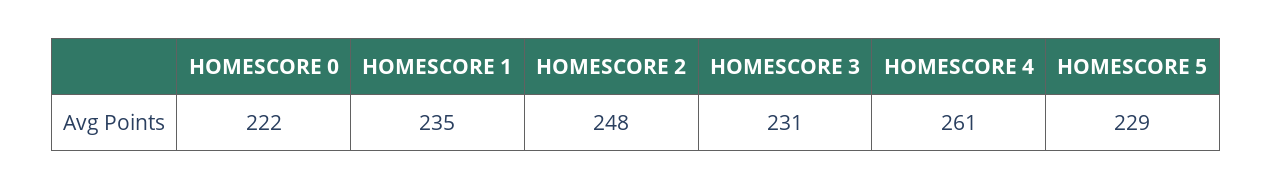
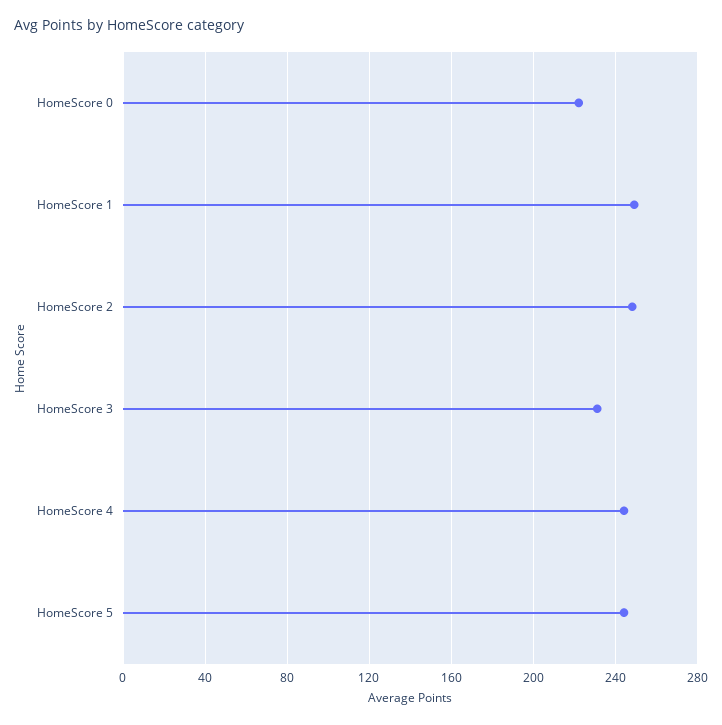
HOMESCORE 1: 235 -> 250
HOMESCORE 4: 261 -> 245
HOMESCORE 5: 229 -> 245

